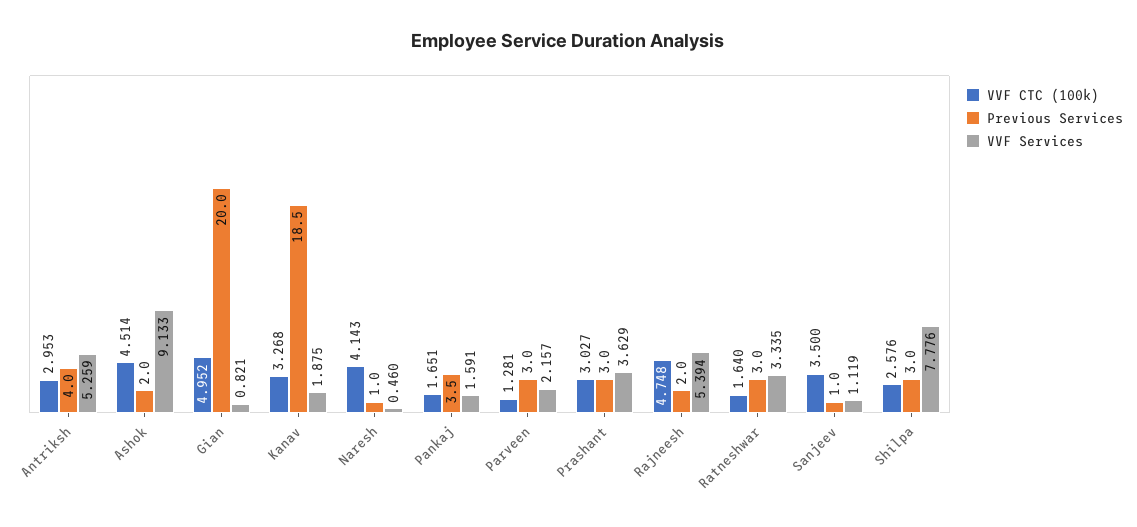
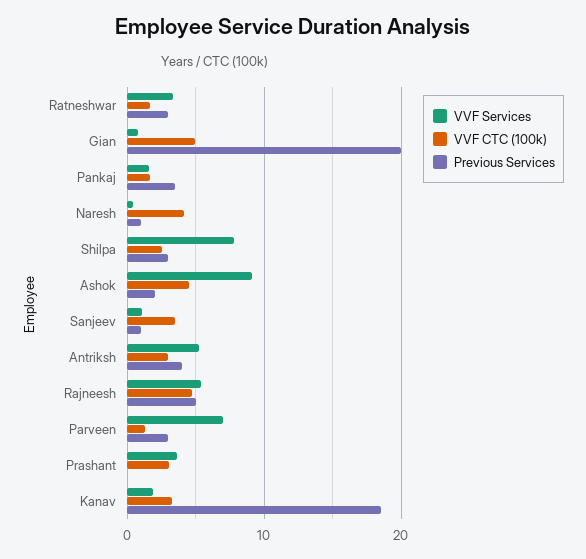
VVF Services, Parveen: 2.157 -> 7
Previous Services, Prashant: 3 -> 0
Previous Services, Rajneesh: 2 -> 5

